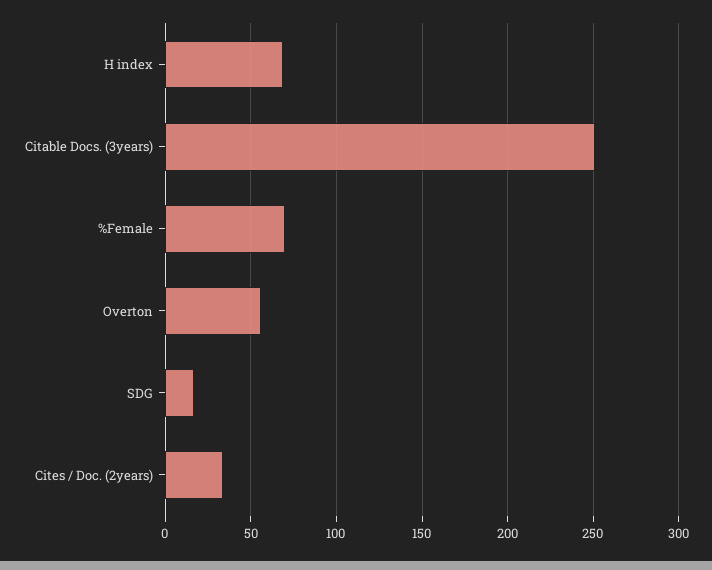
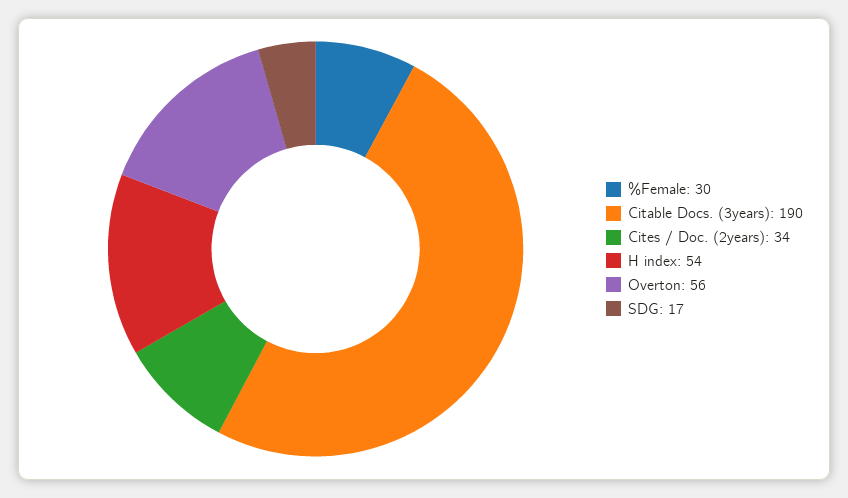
H index: 70 -> 54
Citable Docs. (3years): 250 -> 190
%Female: 70 -> 30

